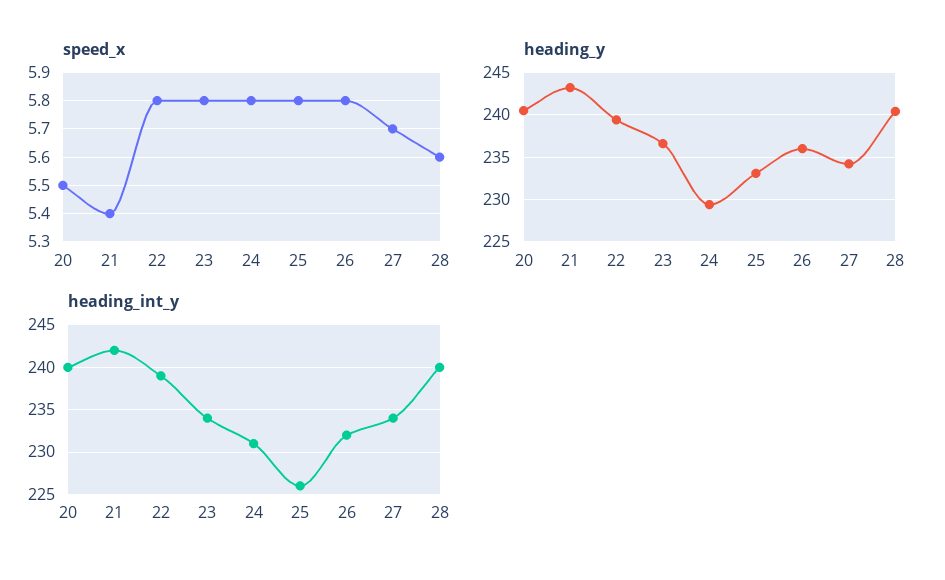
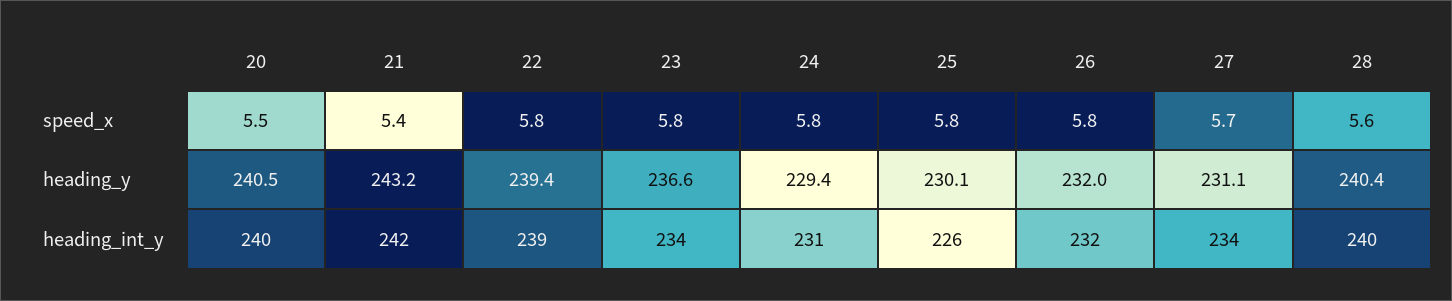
heading_y, 25: 233 -> 230.1
heading_y, 26: 236 -> 232
heading_y, 27: 234 -> 231.1

